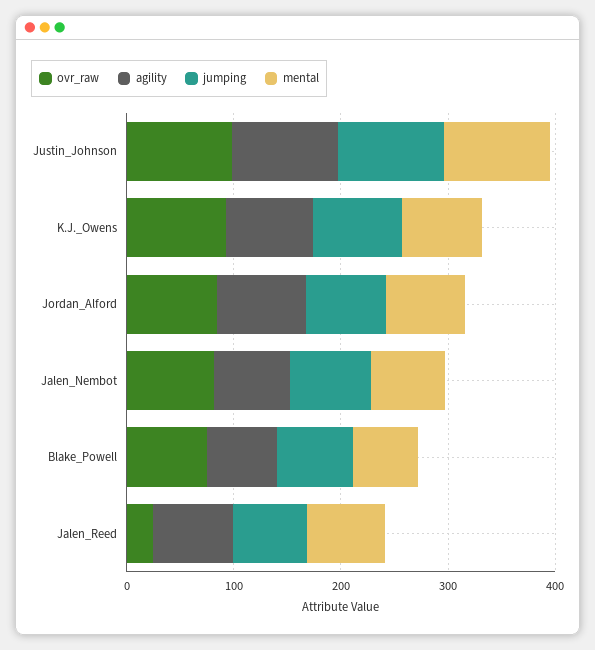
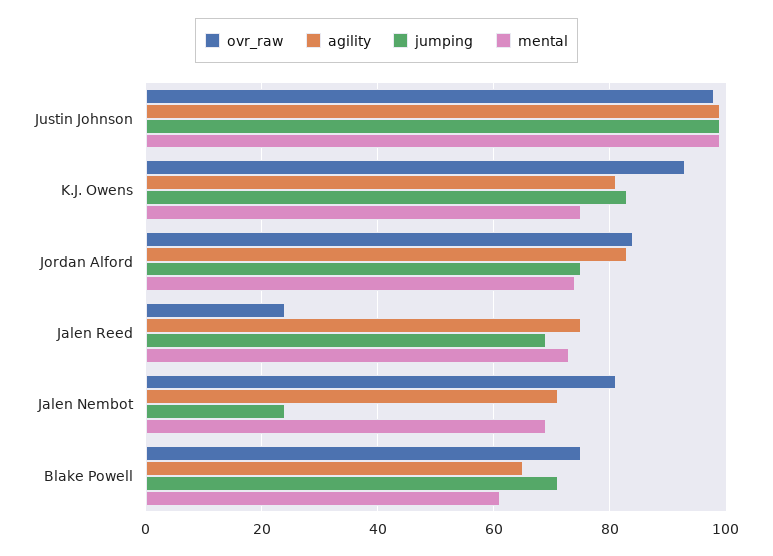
jumping, Jalen_Nembot: 80 -> 25

